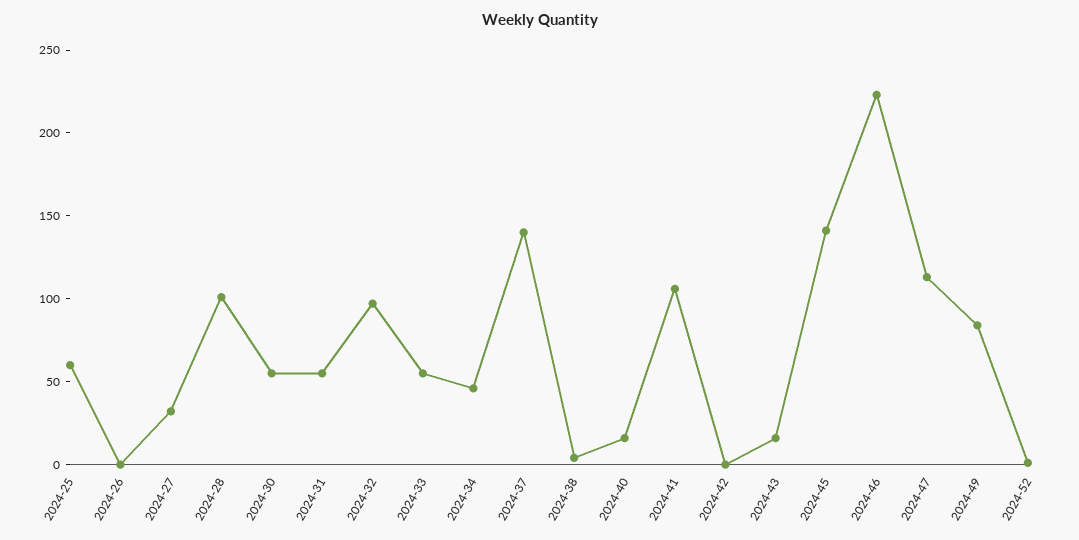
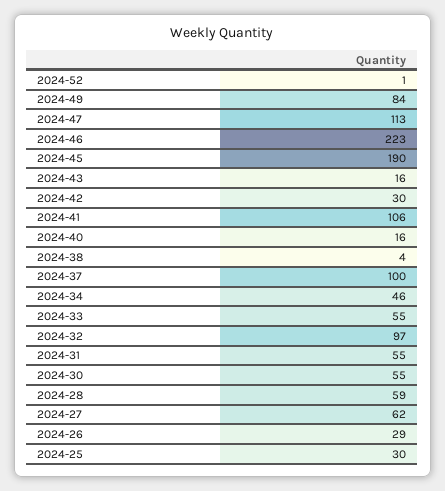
2024-25: 60 -> 30
2024-26: 0 -> 29
2024-27: 30 -> 62
2024-28: 100 -> 59
2024-37: 140 -> 100
2024-42: 0 -> 30
2024-45: 140 -> 190

